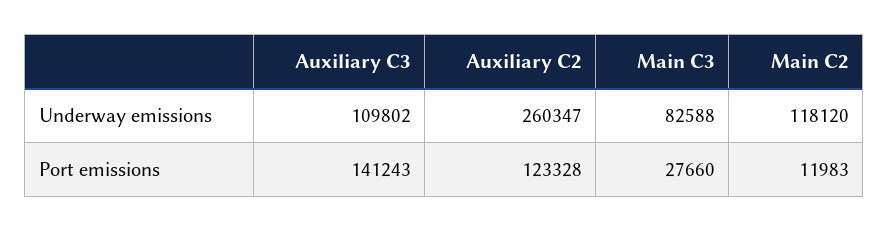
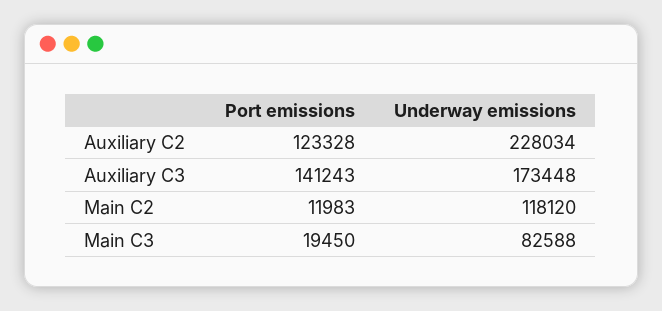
Auxiliary C3, Underway emissions: 109802 -> 173448
Auxiliary C2, Underway emissions: 260347 -> 228034
Main C3, Port emissions: 27660 -> 19450

